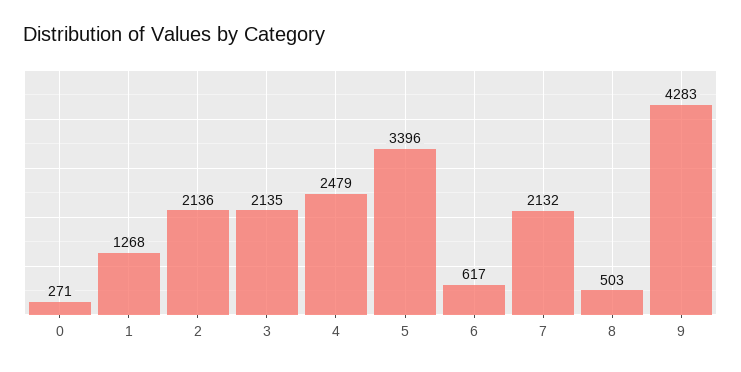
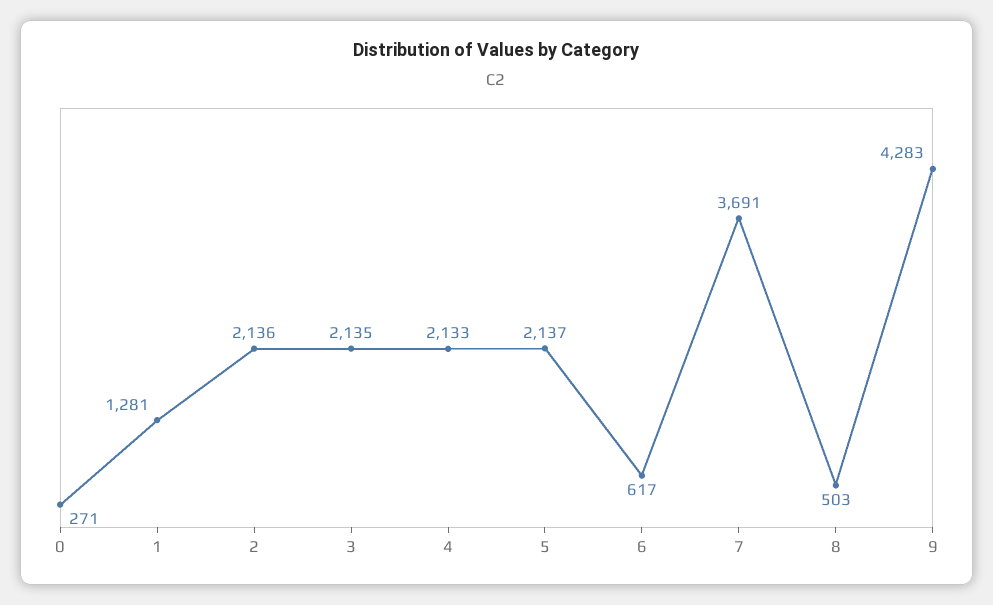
1: 1268 -> 1281
4: 2479 -> 2133
5: 3396 -> 2137
7: 2132 -> 3691

